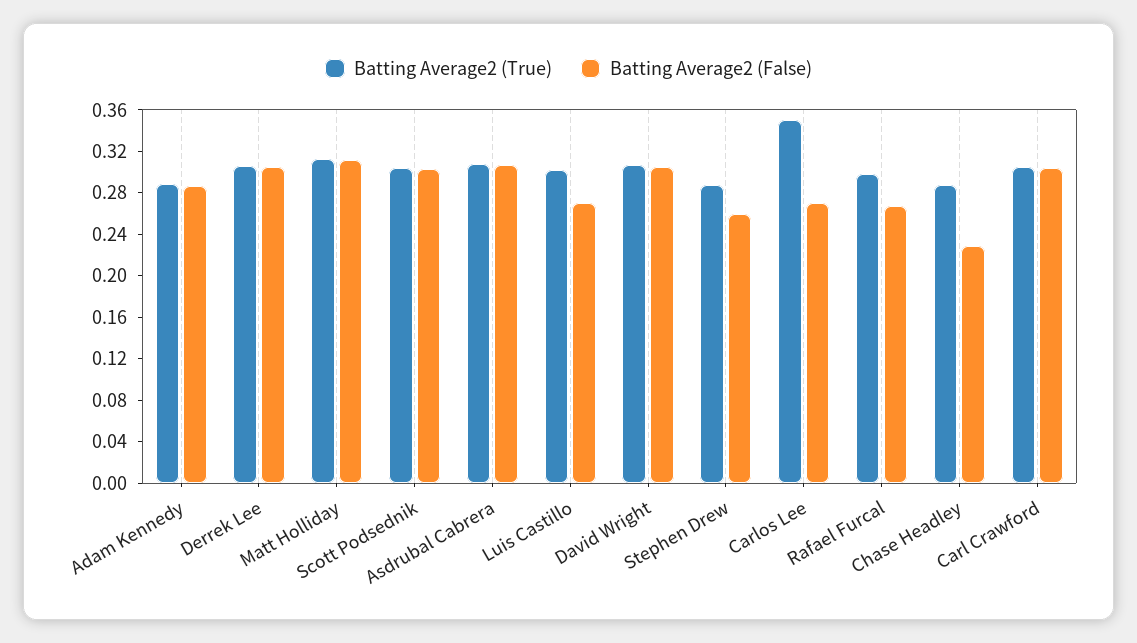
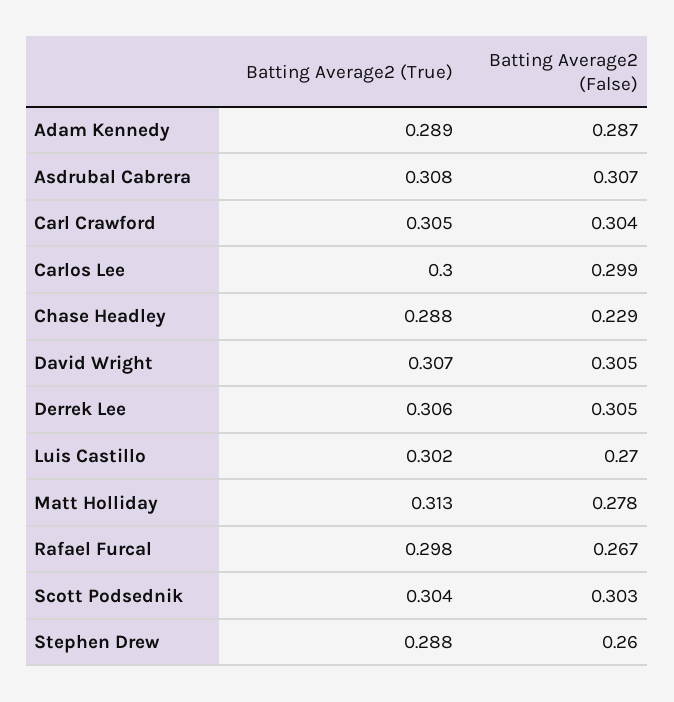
Batting Average2 (False), Matt Holliday: 0.31 -> 0.278
Batting Average2 (True), Carlos Lee: 0.35 -> 0.3
Batting Average2 (False), Carlos Lee: 0.27 -> 0.299

